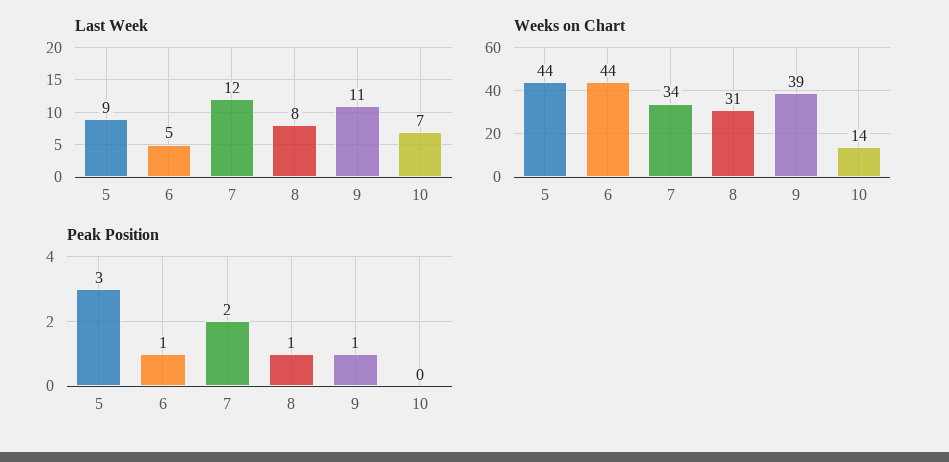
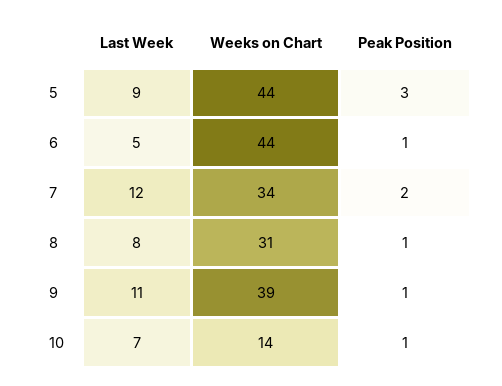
Peak Position, 10: 0 -> 1

